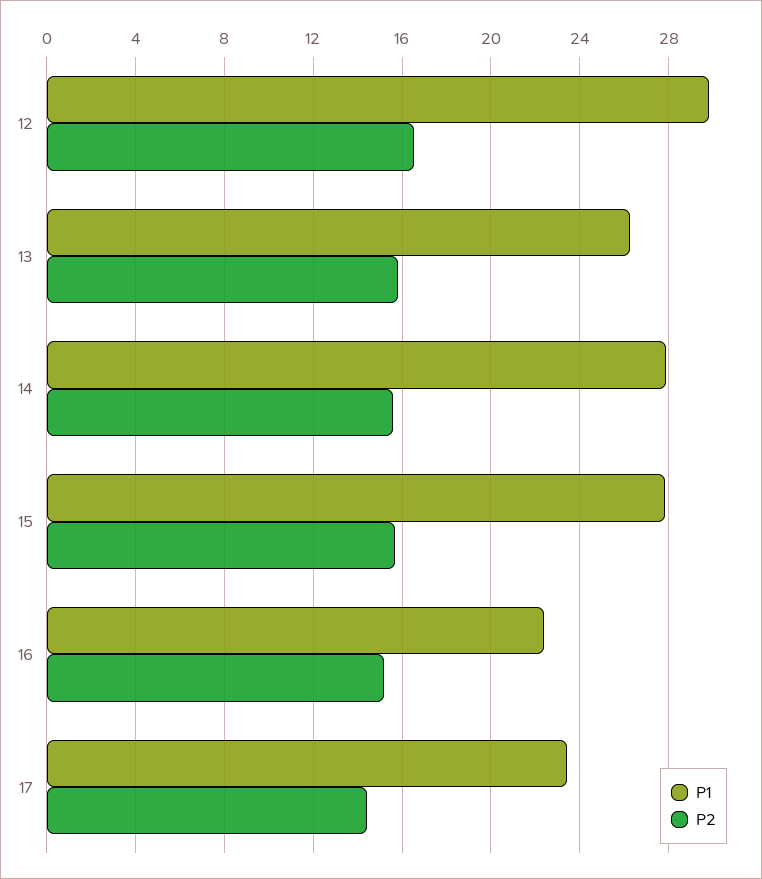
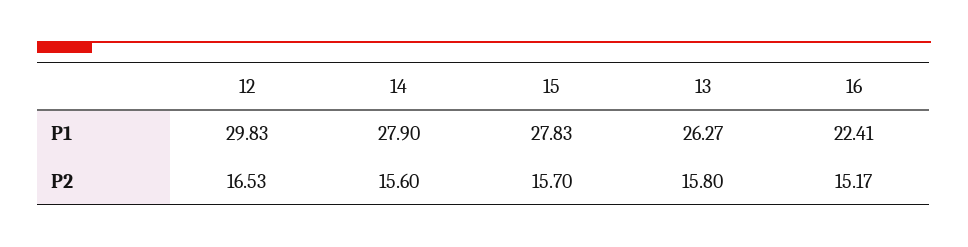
P1, 17: 23.5 -> none
P2, 17: 14.5 -> none

